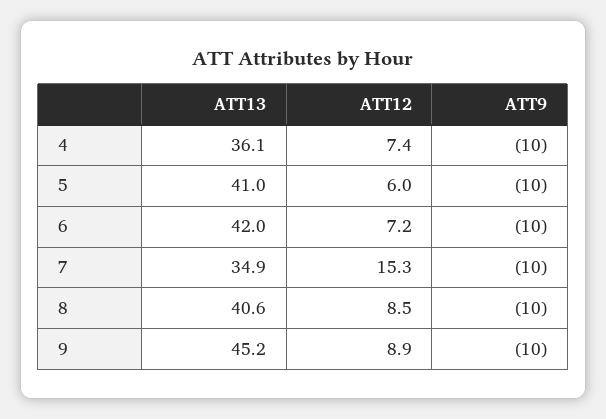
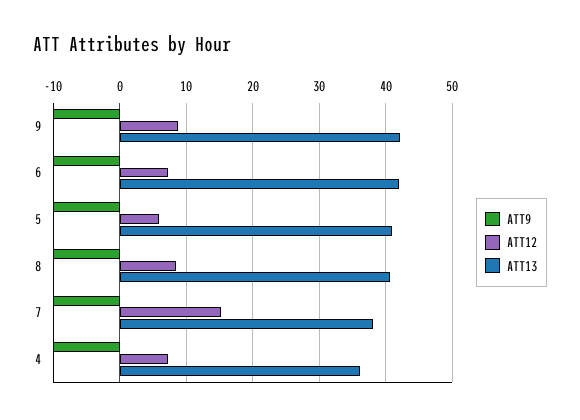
ATT13, 7: 34.9 -> 38
ATT13, 9: 45.2 -> 42

